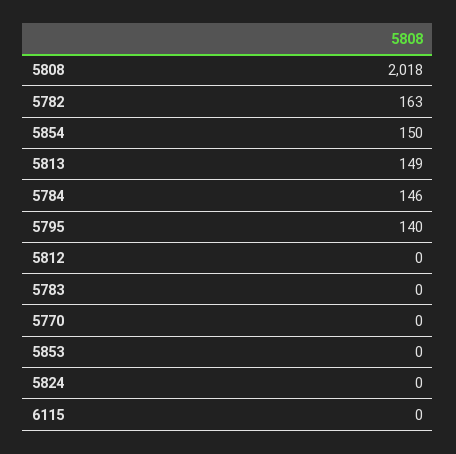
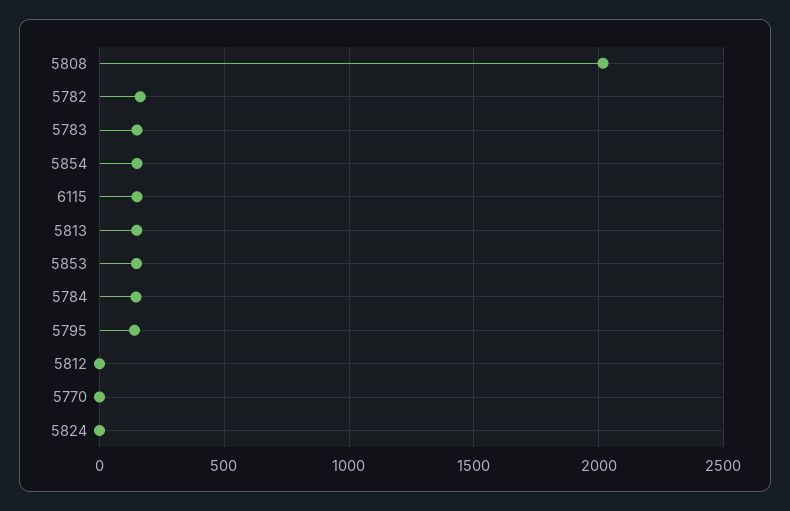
5783: 0 -> 150
5853: 0 -> 150
6115: 0 -> 150

